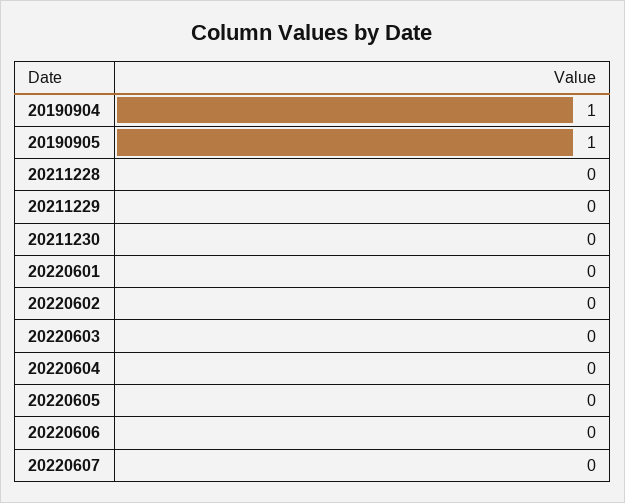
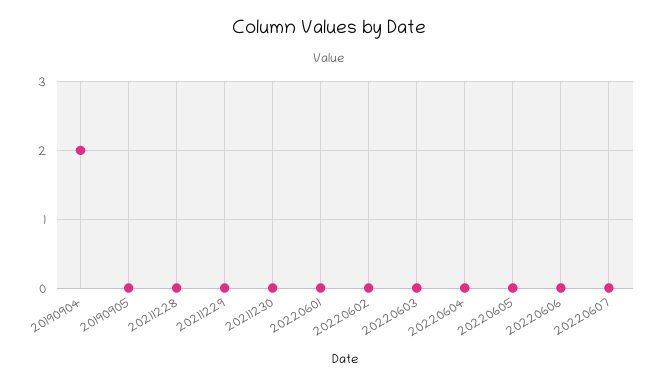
20190904: 1 -> 2
20190905: 1 -> 0

